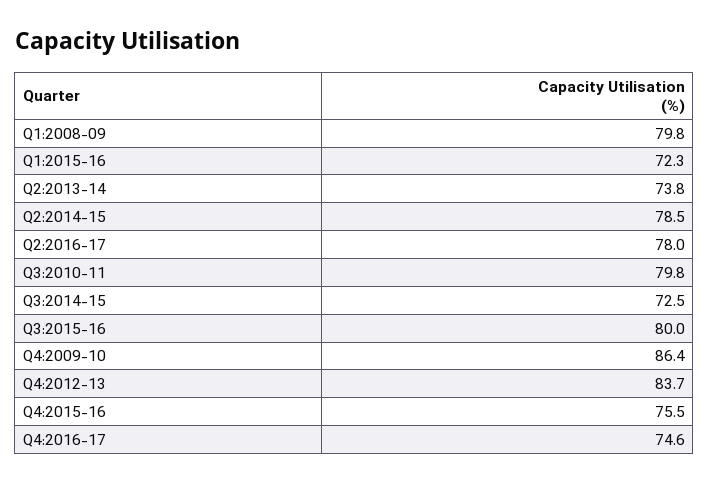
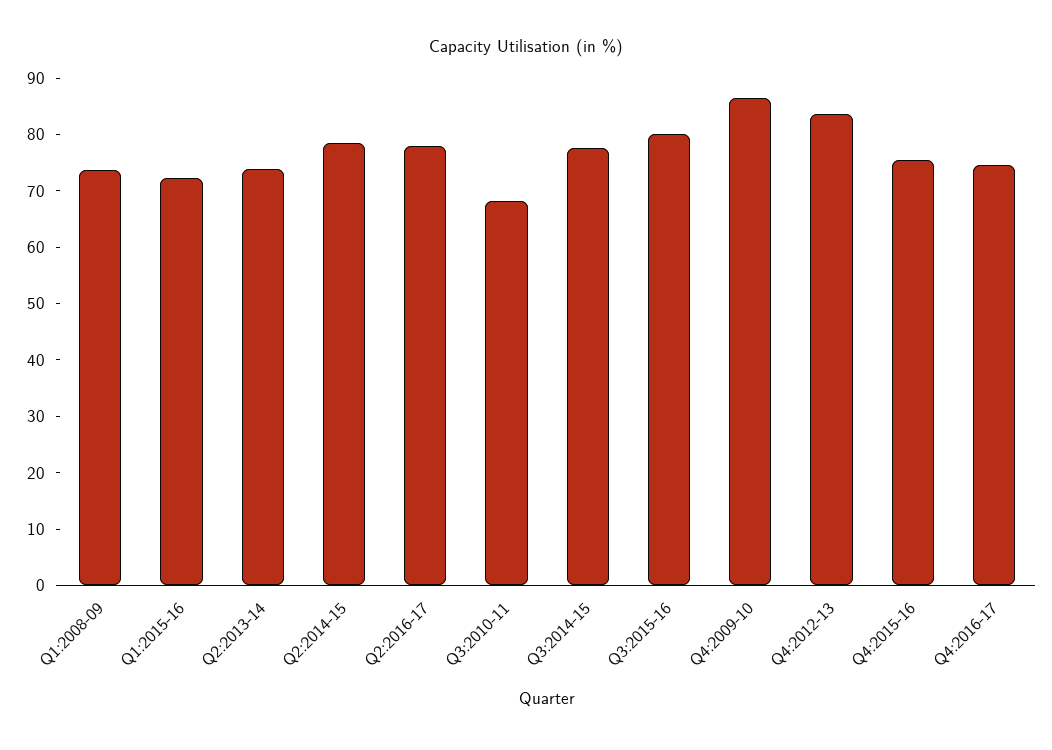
Q1:2008-09: 79.8 -> 74
Q3:2010-11: 79.8 -> 68
Q3:2014-15: 72.5 -> 78

